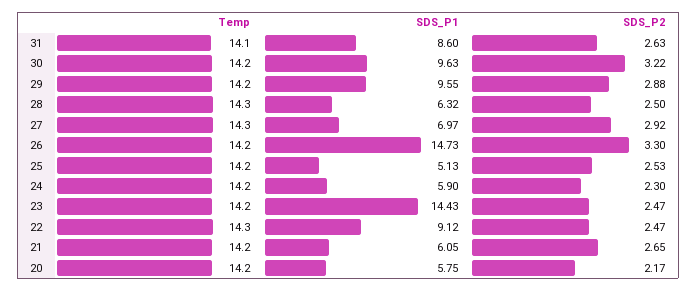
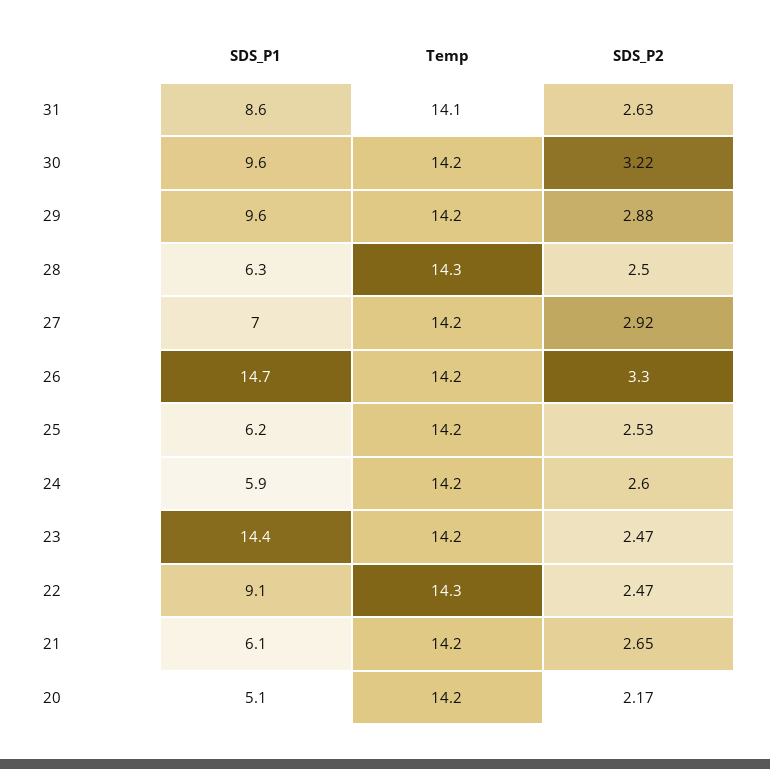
Temp, 27: 14.3 -> 14.2
SDS_P1, 25: 5.13 -> 6.2
SDS_P2, 24: 2.3 -> 2.6
SDS_P1, 20: 5.75 -> 5.1

